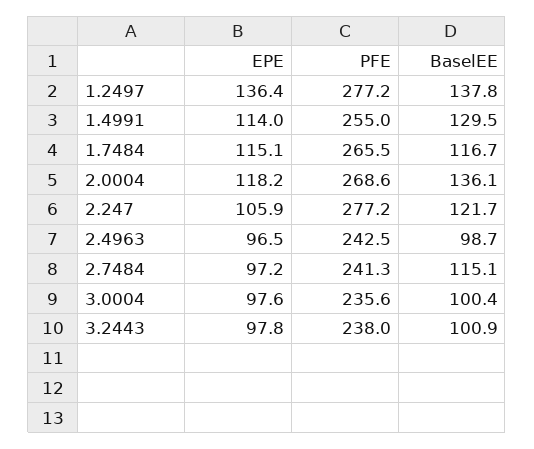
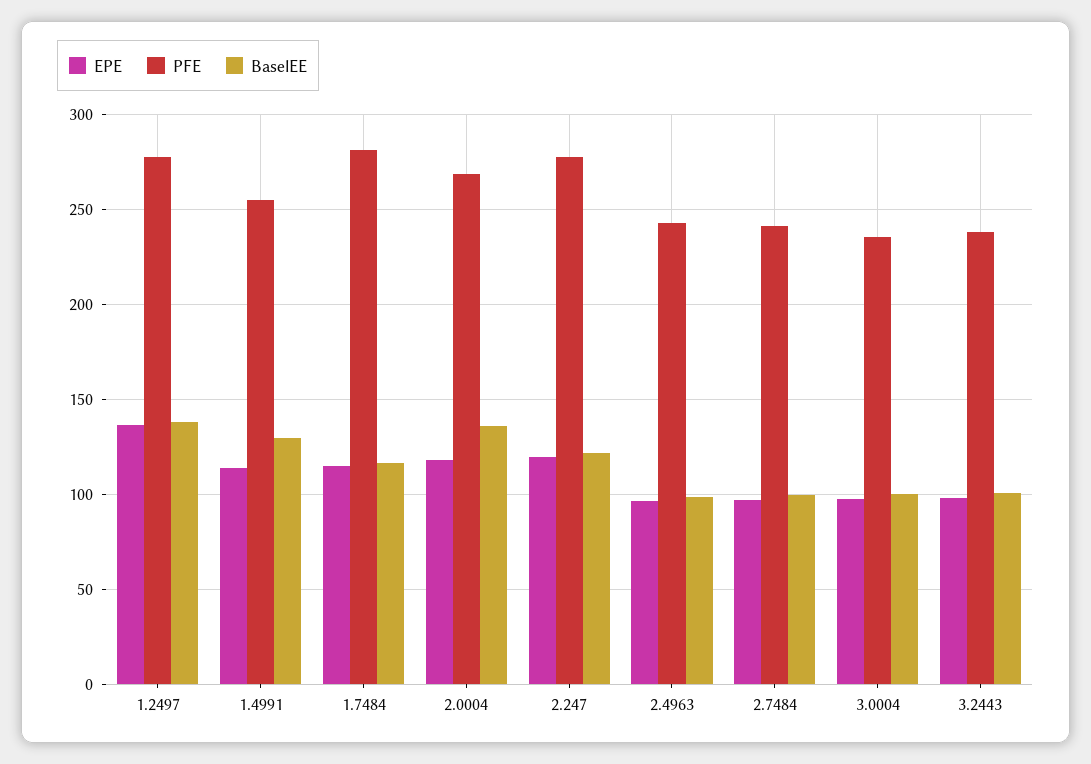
PFE, 1.7484: 265.5 -> 280
EPE, 2.247: 105.9 -> 120
BaselEE, 2.7484: 115.1 -> 100

